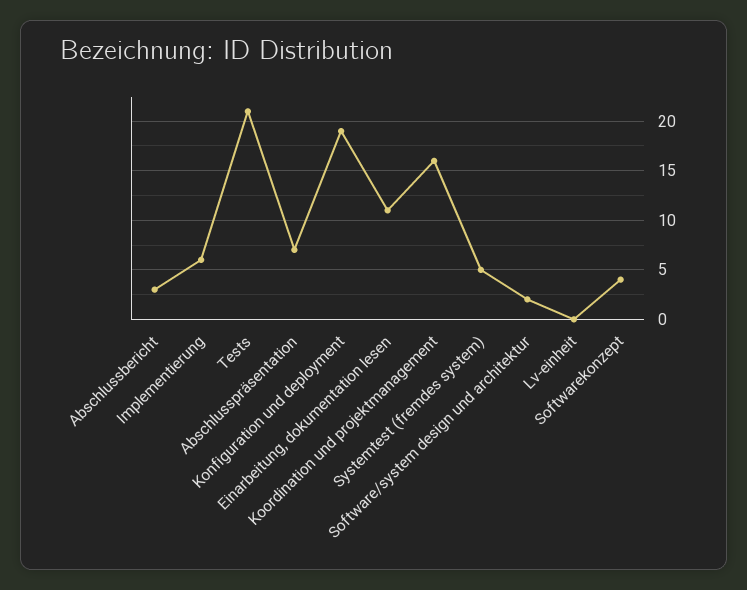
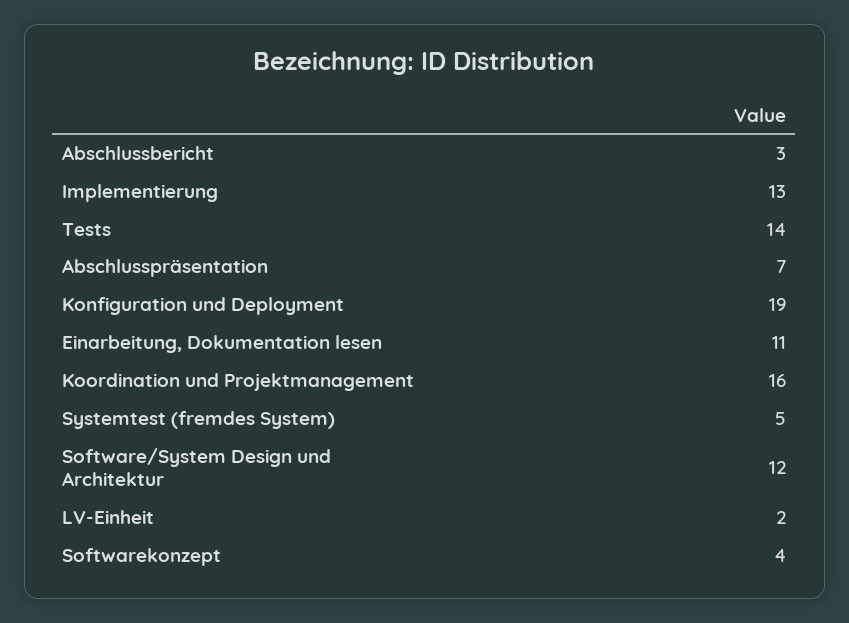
Implementierung: 6 -> 13
Tests: 21 -> 14
Software/system design und architektur: 2 -> 12
Lv-einheit: 0 -> 2

